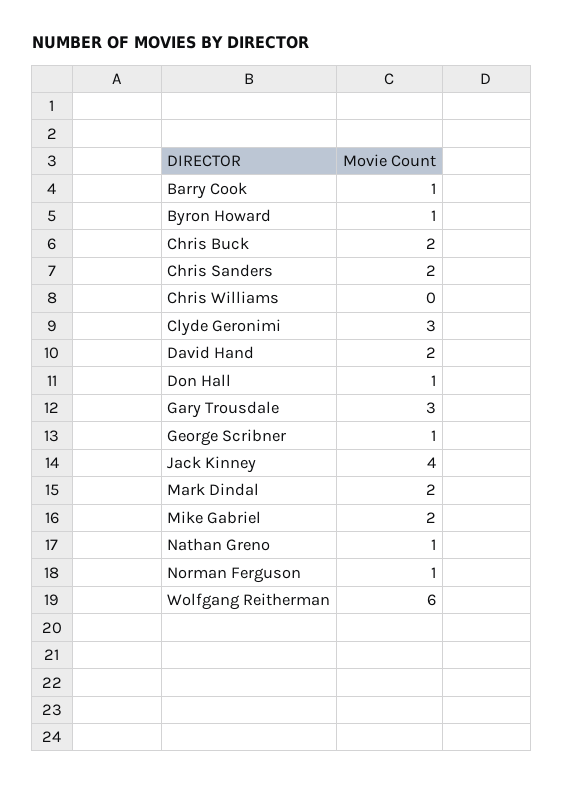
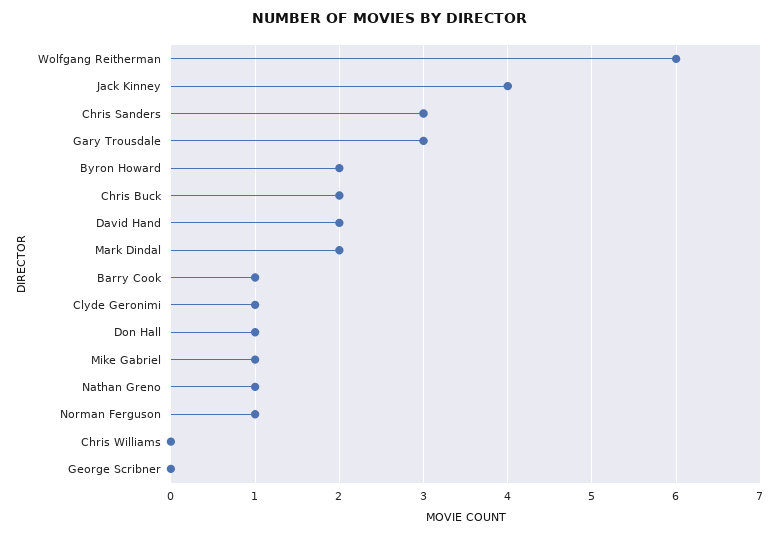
Byron Howard: 1 -> 2
Chris Sanders: 2 -> 3
Clyde Geronimi: 3 -> 1
George Scribner: 1 -> 0
Mike Gabriel: 2 -> 1

